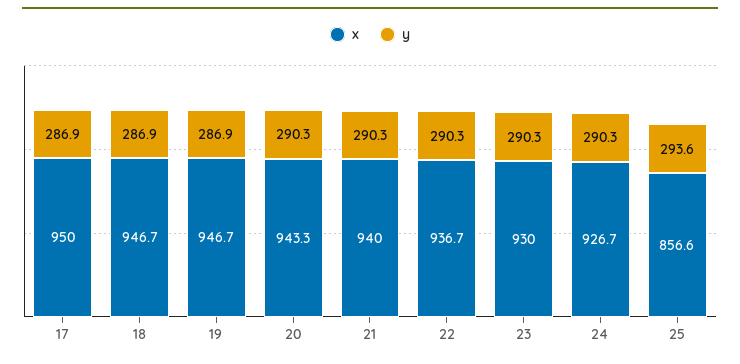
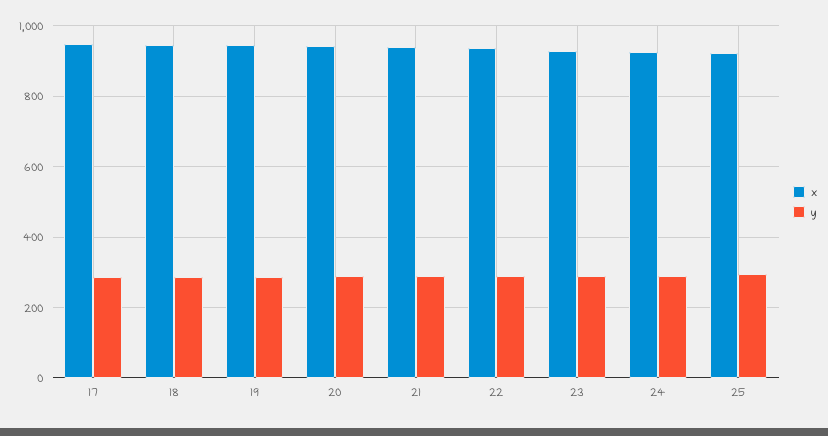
x, 25: 856.6 -> 920

